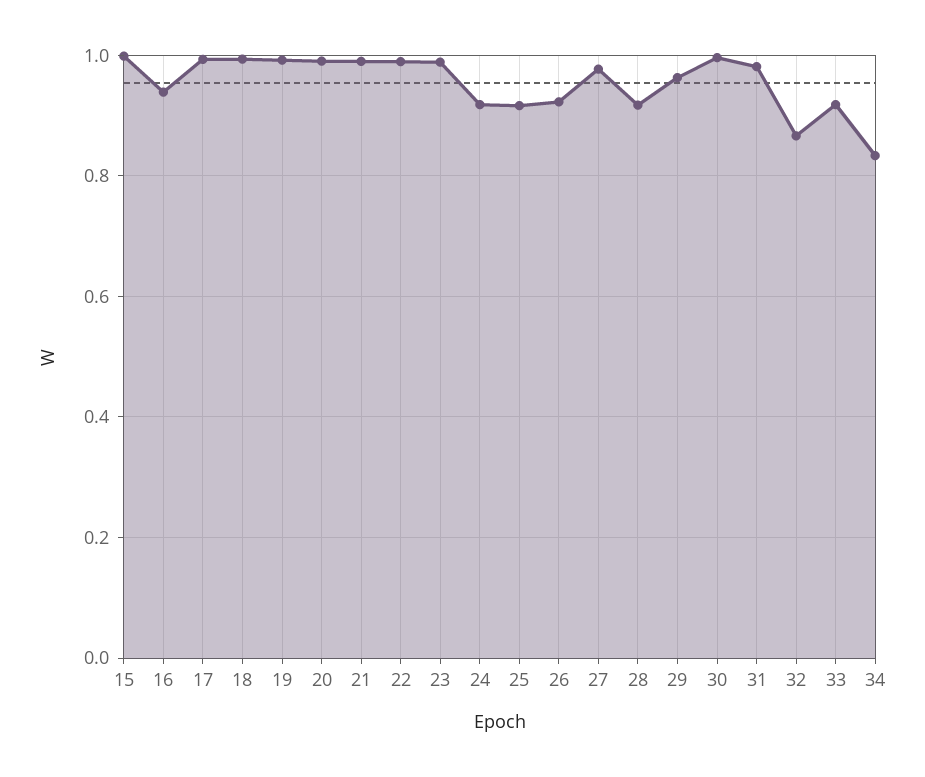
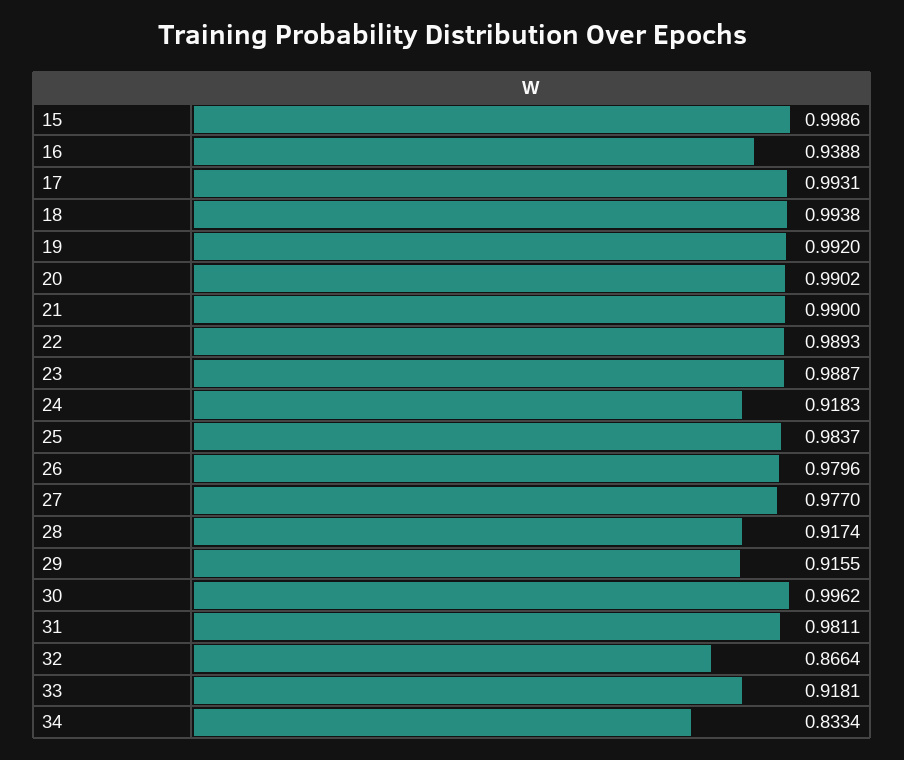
25: 0.92 -> 0.9837
26: 0.92 -> 0.9796
29: 0.96 -> 0.9155

